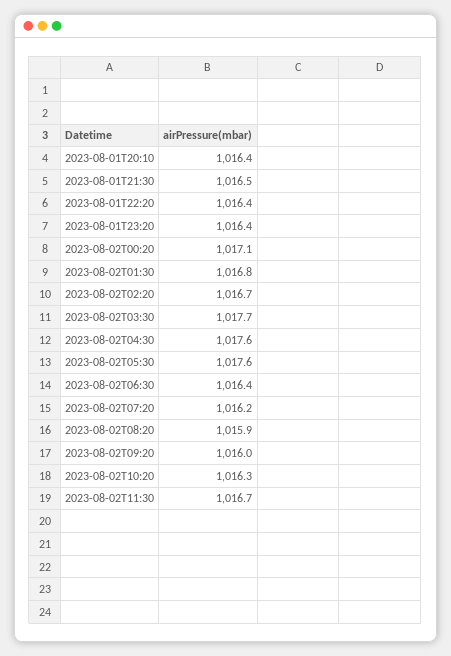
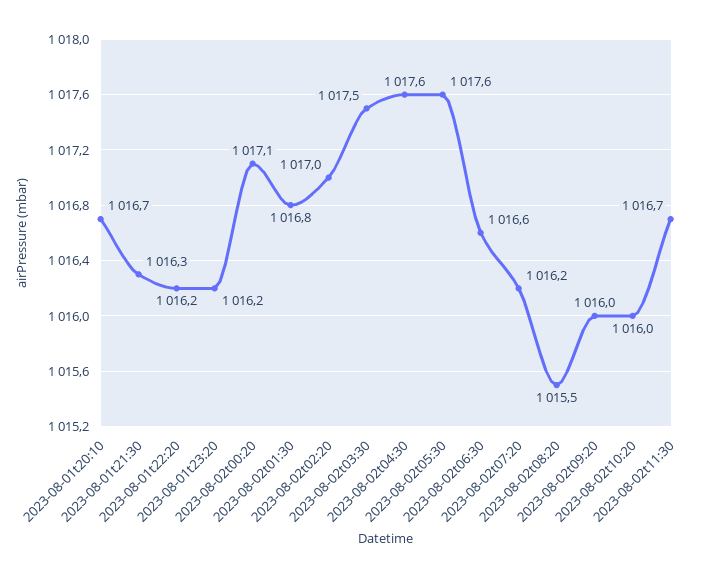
2023-08-01T20:10: 1016.4 -> 1016.7
2023-08-01T21:30: 1016.5 -> 1016.3
2023-08-01T22:20: 1016.4 -> 1016.2
2023-08-01T23:20: 1016.4 -> 1016.2
2023-08-02T02:20: 1016.7 -> 1017
2023-08-02T03:30: 1017.7 -> 1017.5
2023-08-02T06:30: 1016.4 -> 1016.6
2023-08-02T08:20: 1015.9 -> 1015.5
2023-08-02T10:20: 1016.3 -> 1016

